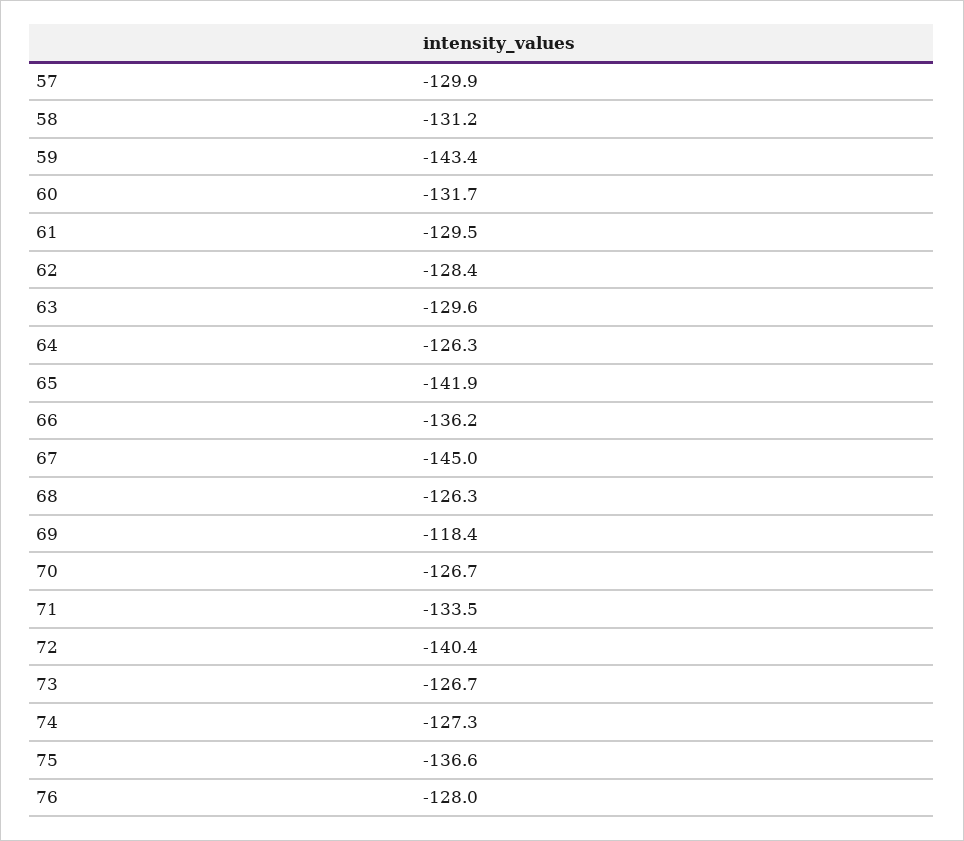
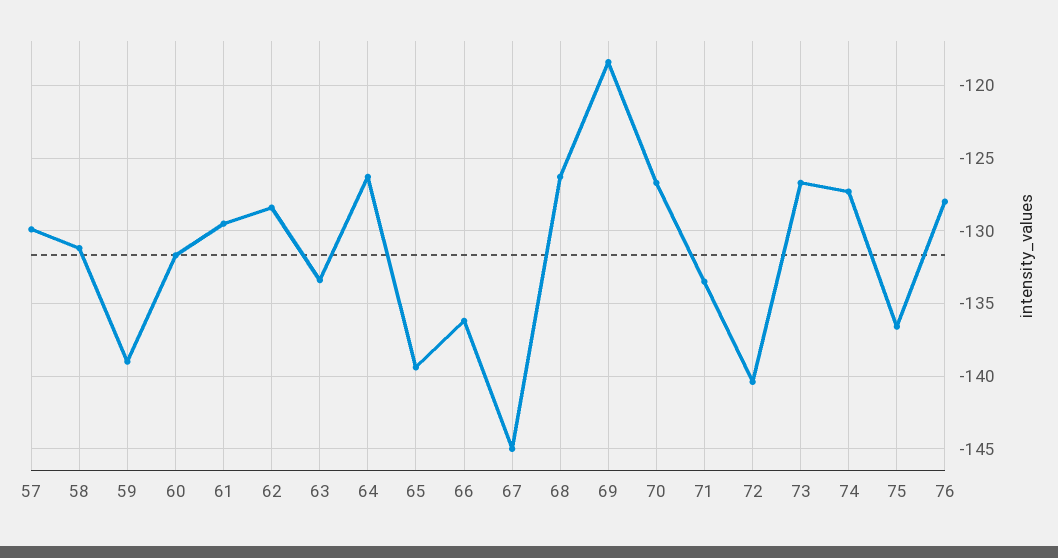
59: -143.4 -> -139
63: -129.6 -> -133.5
65: -141.9 -> -139.5

